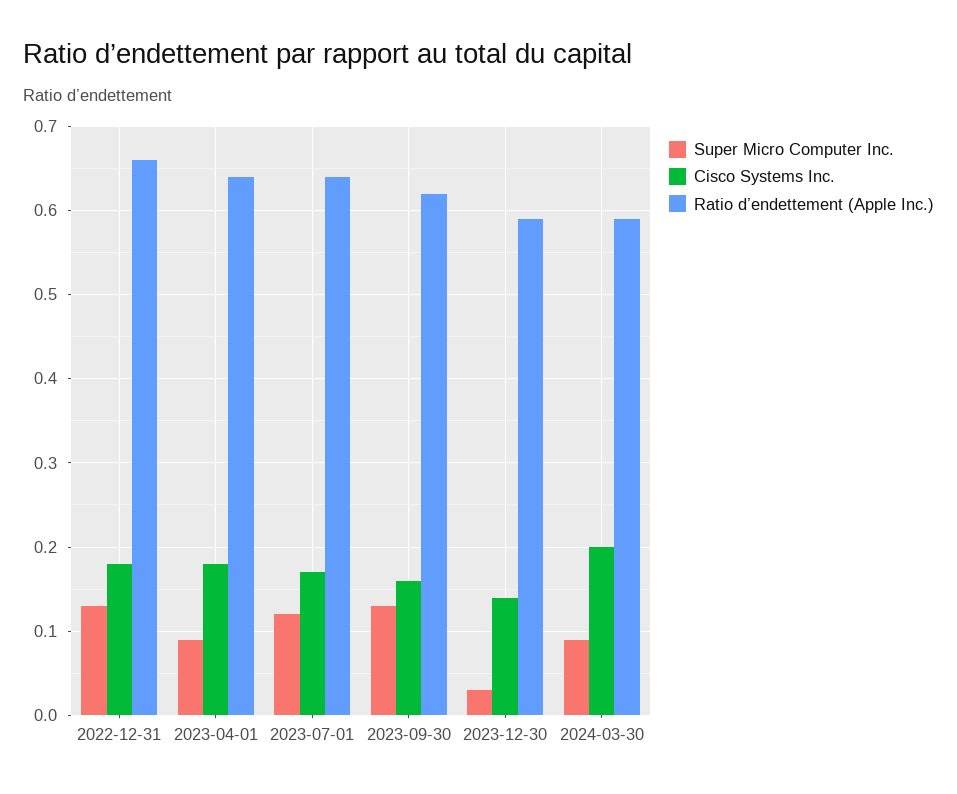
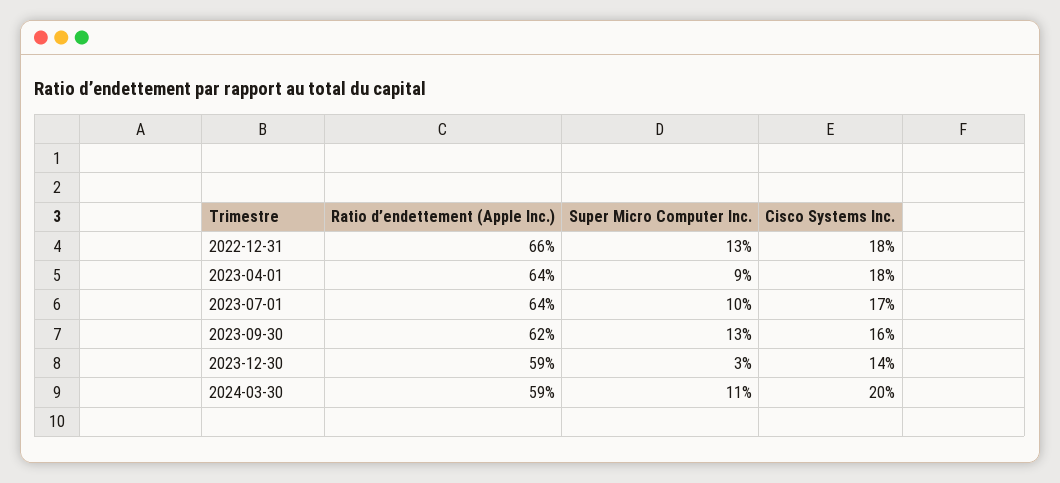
Super Micro Computer Inc., 2023-07-01: 0.12 -> 0.1
Super Micro Computer Inc., 2024-03-30: 0.09 -> 0.11

